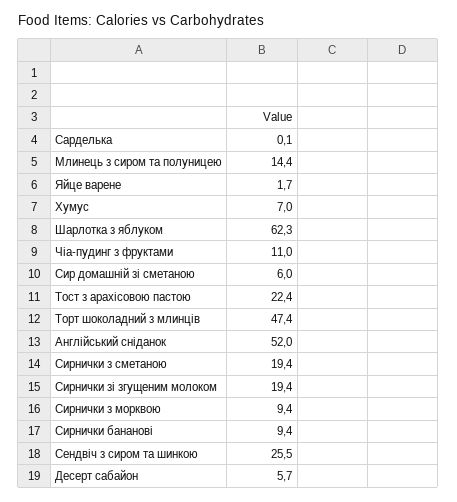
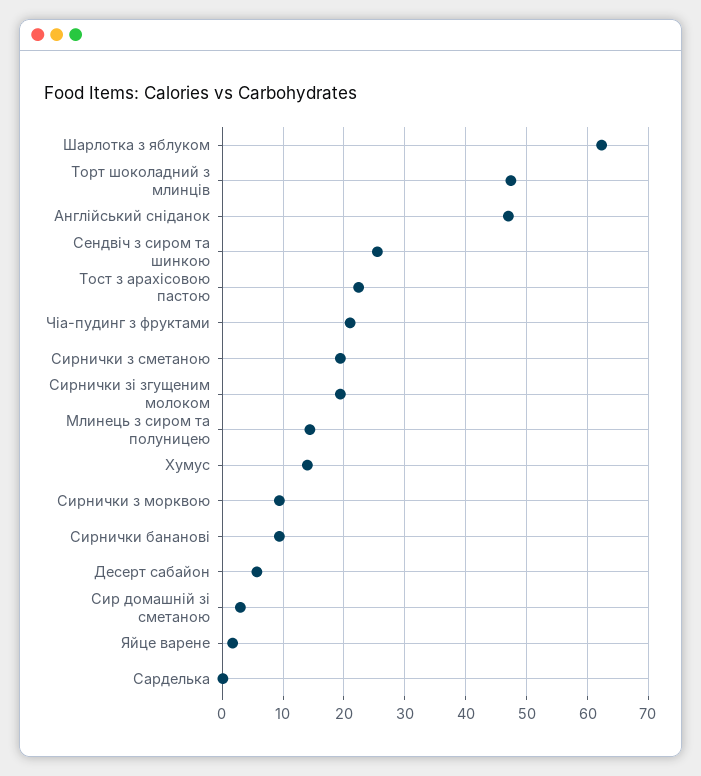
Хумус: 7 -> 14
Чіа-пудинг з фруктами: 11 -> 21
Сир домашній зі сметаною: 6 -> 3
Англійський сніданок: 52 -> 47

